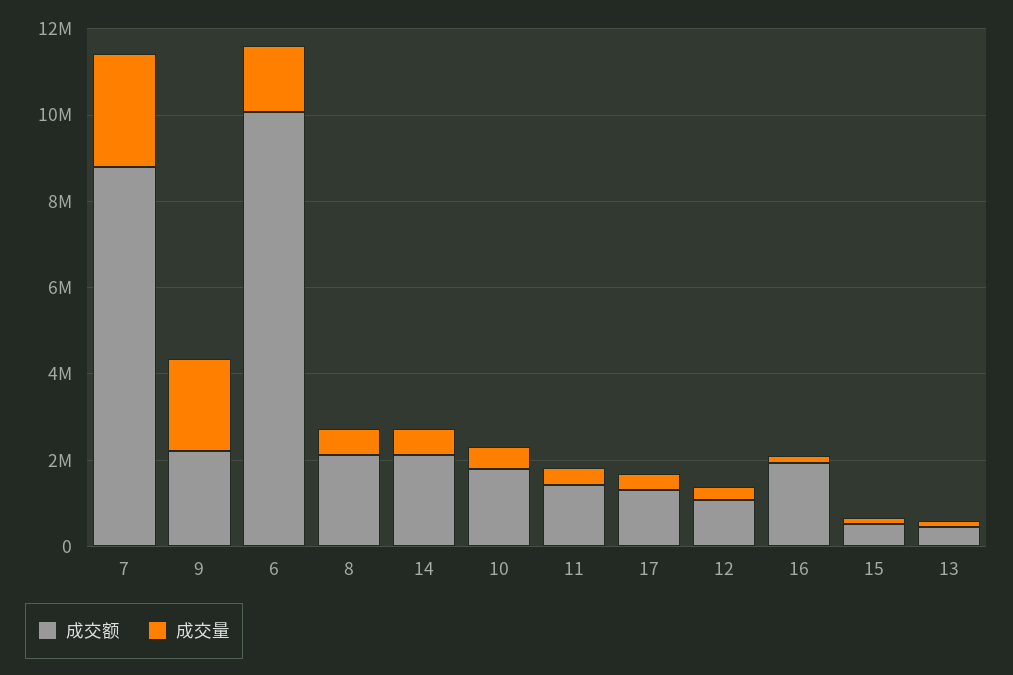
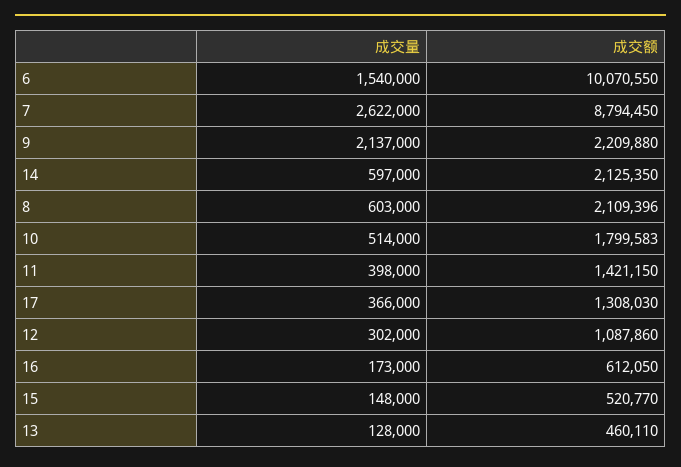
成交额, 16: 2000000 -> 612050

